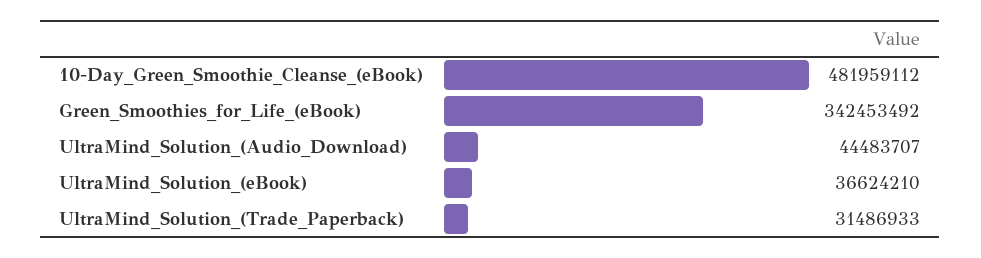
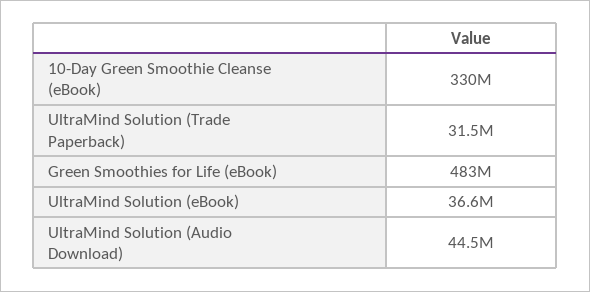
10-Day_Green_Smoothie_Cleanse_(eBook): 481959112 -> 330000000
Green_Smoothies_for_Life_(eBook): 342453492 -> 483000000

